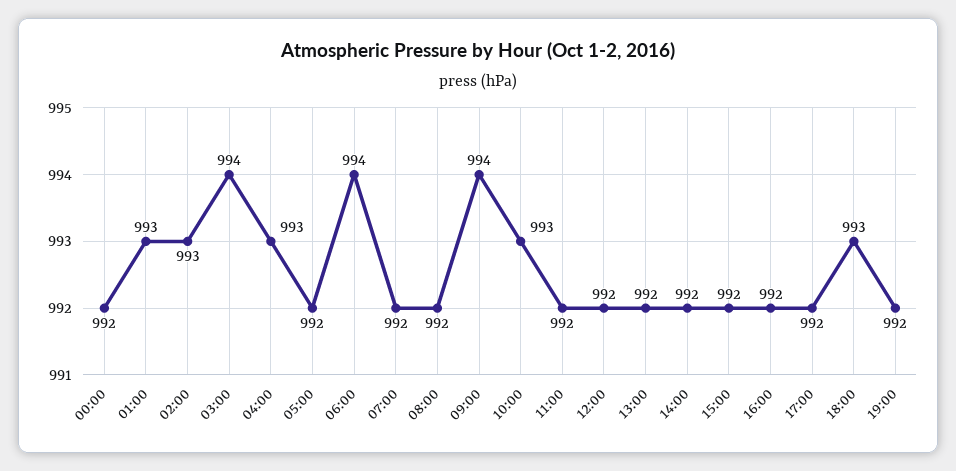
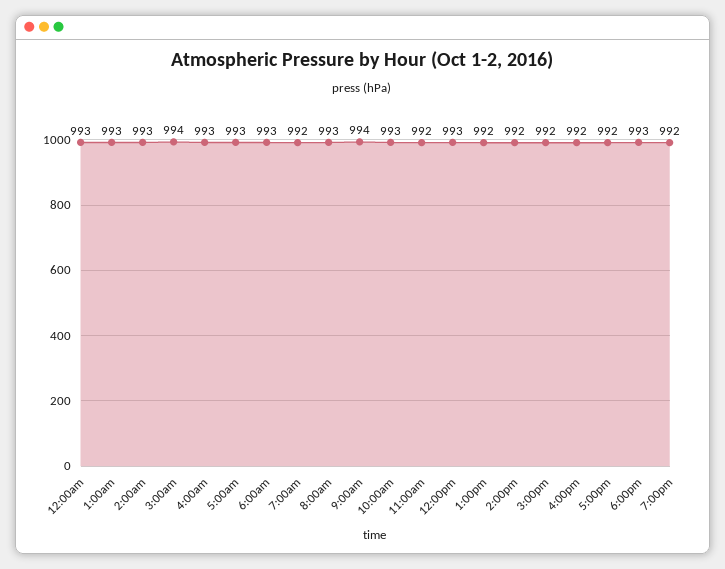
00:00: 992 -> 993
05:00: 992 -> 993
06:00: 994 -> 993
08:00: 992 -> 993
12:00: 992 -> 993

